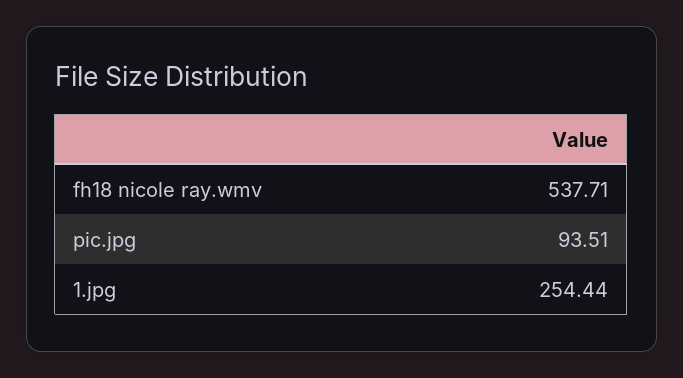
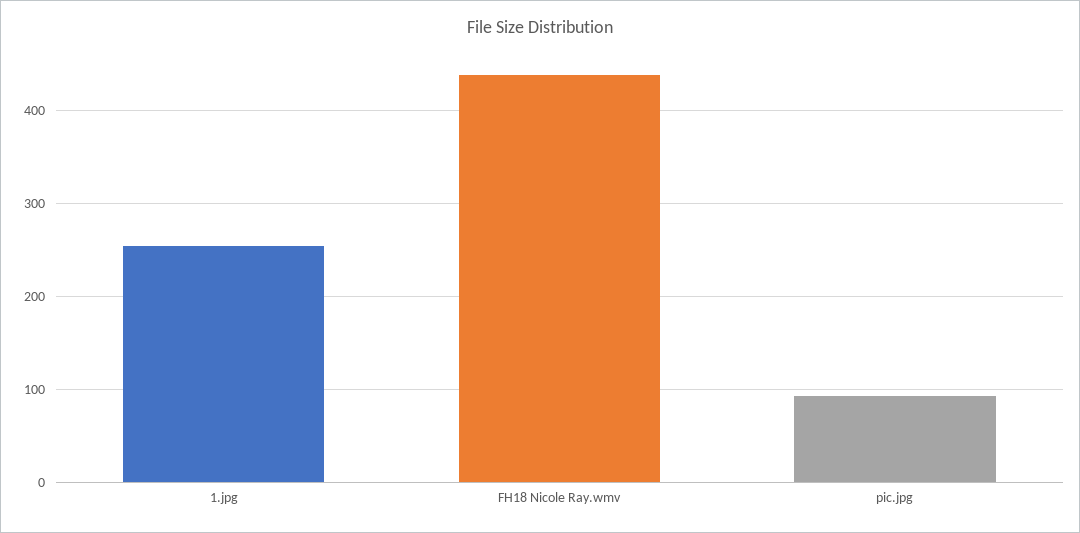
fh18 nicole ray.wmv: 537.71 -> 440

